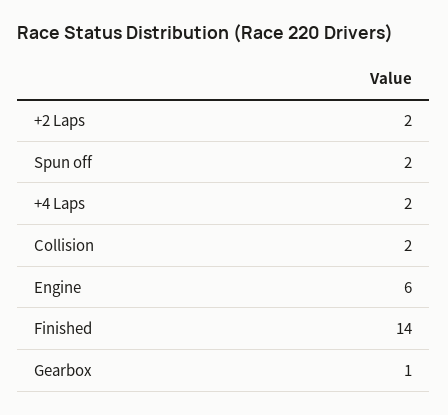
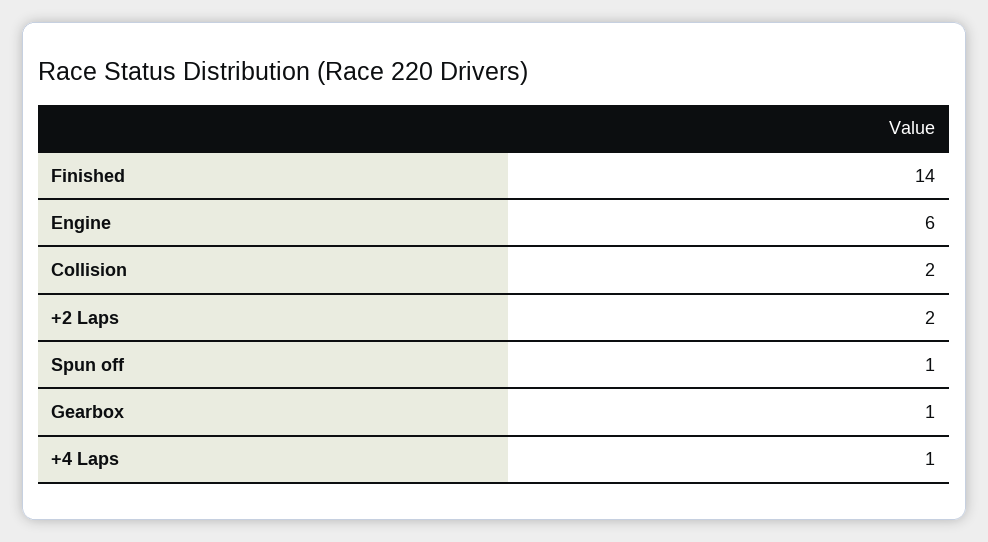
Spun off: 2 -> 1
+4 Laps: 2 -> 1

